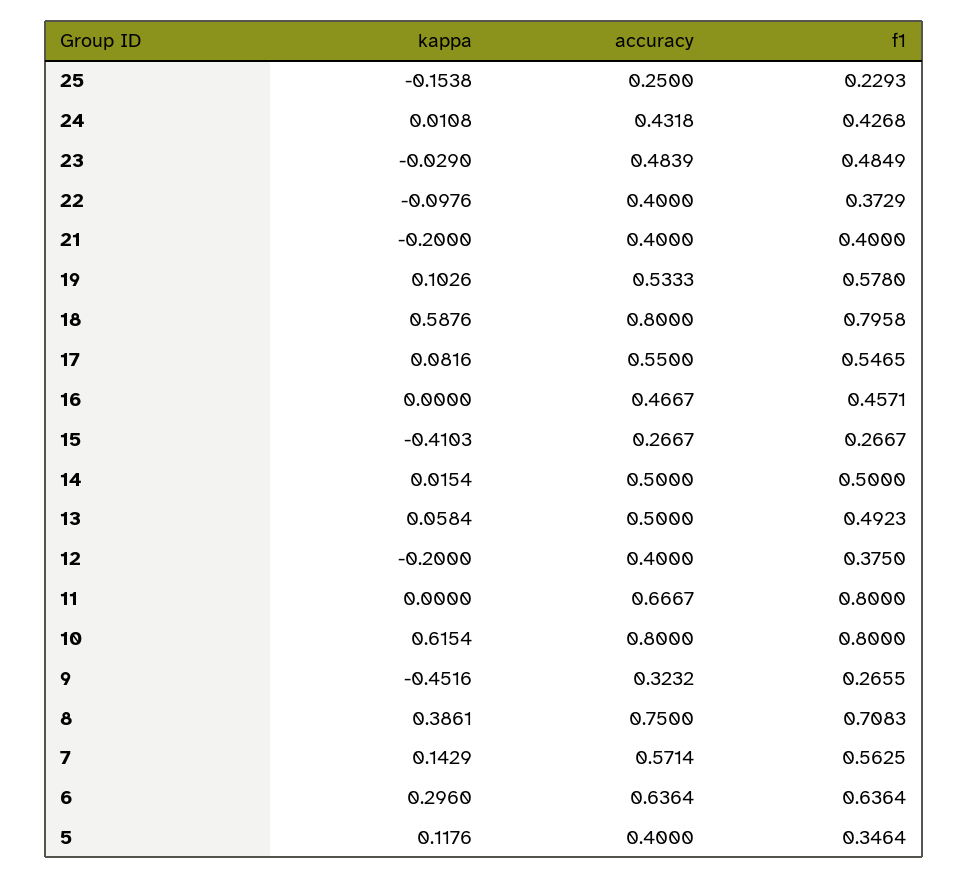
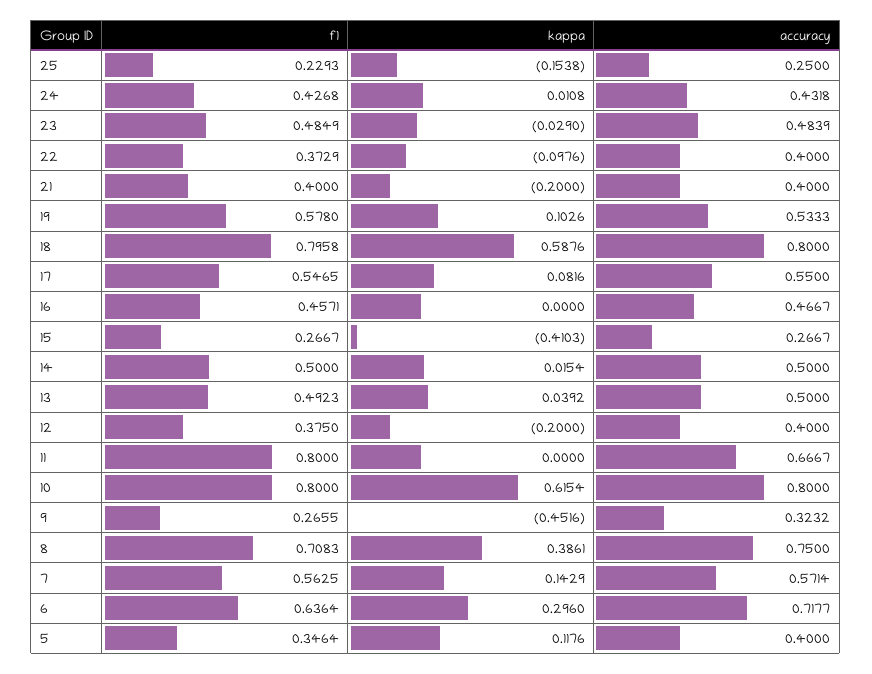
kappa, 13: 0.0584 -> 0.0392
accuracy, 6: 0.6364 -> 0.7177

